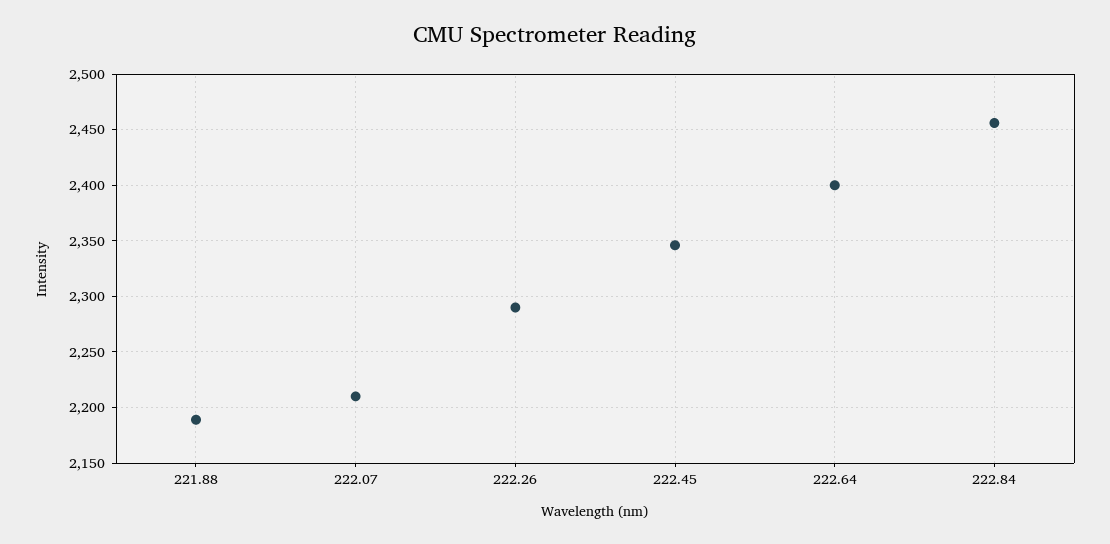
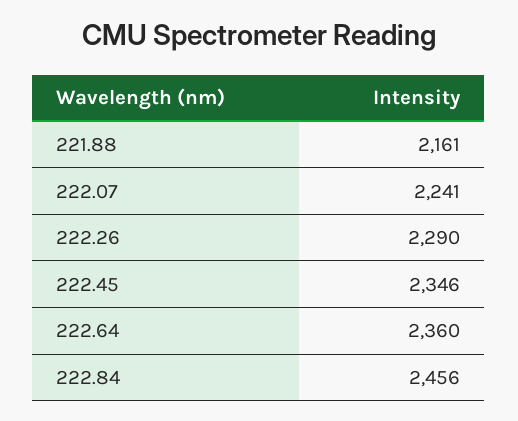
221.88: 2190 -> 2161
222.07: 2210 -> 2241
222.64: 2400 -> 2360

